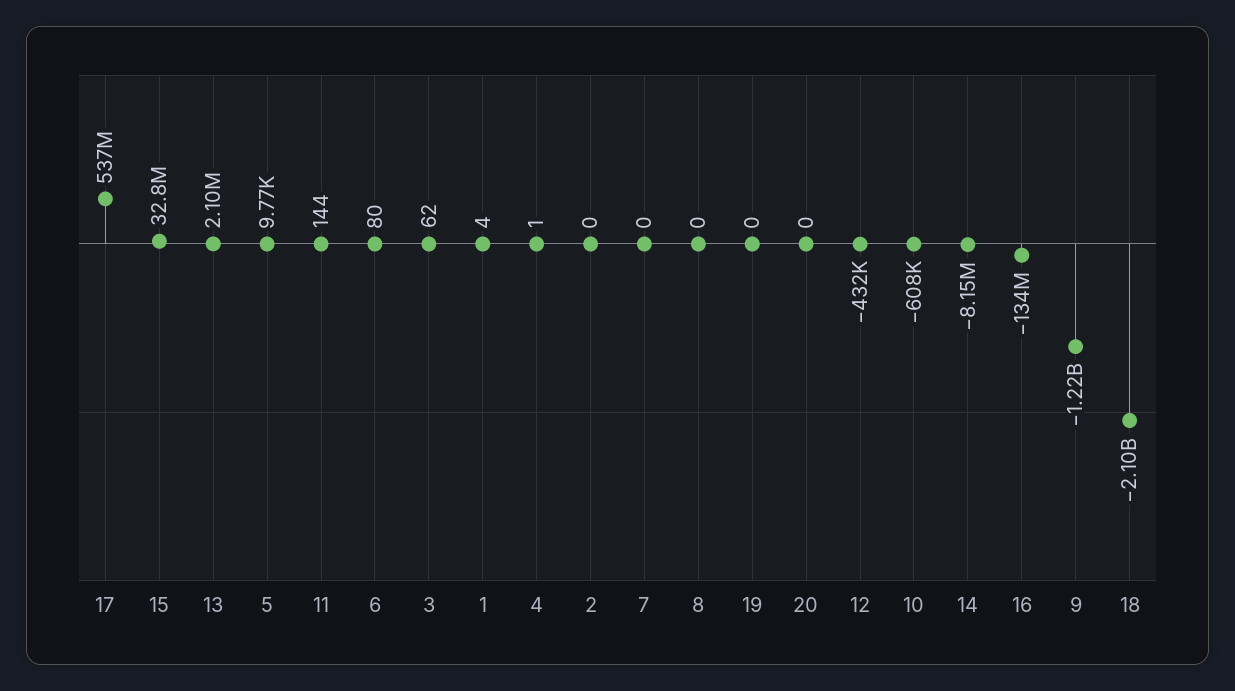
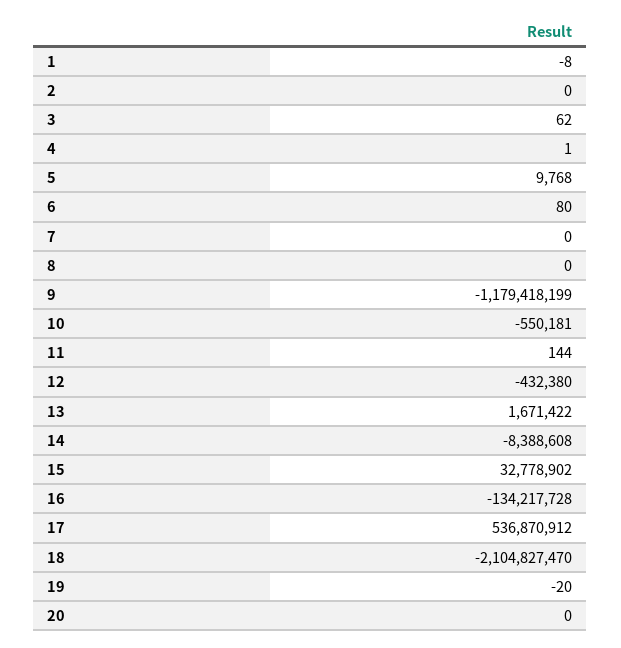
13: 2100000 -> 1671422
1: 4 -> -8
19: 0 -> -20
10: -608000 -> -550181
14: -8150000 -> -8388608
9: -1220000000 -> -1179418199

